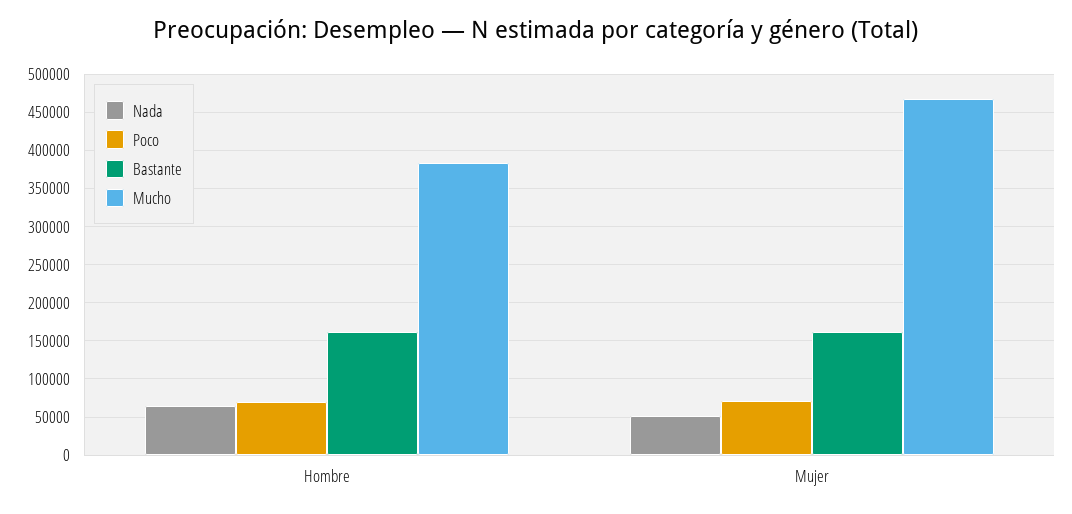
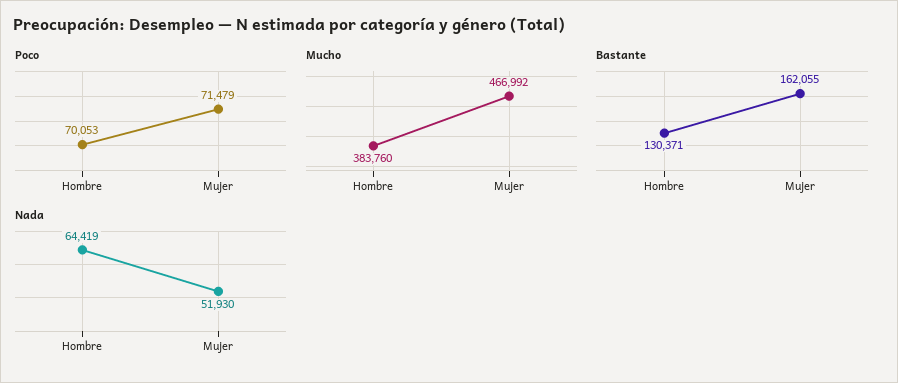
Bastante, Hombre: 160000 -> 130371

